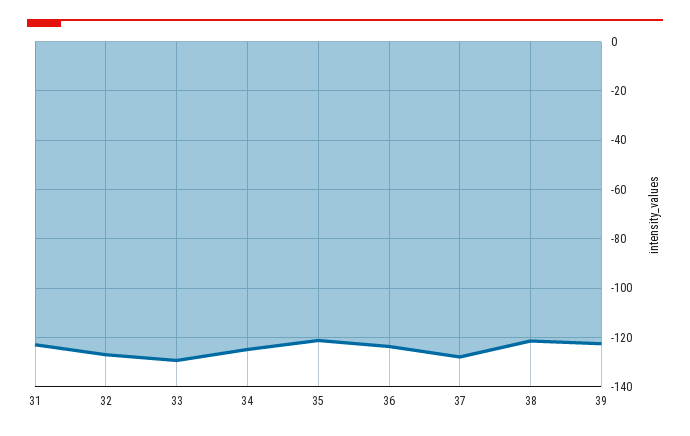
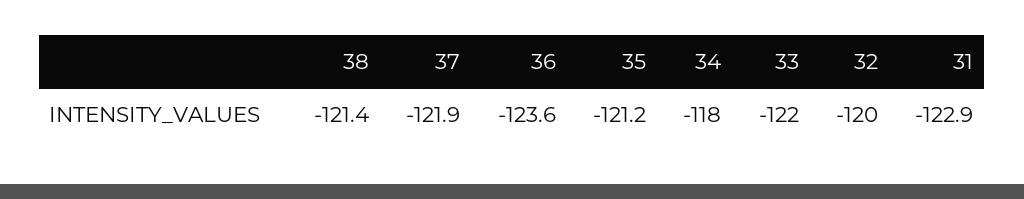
32: -127.5 -> -120
33: -130 -> -122
34: -125 -> -118
37: -127.5 -> -121.9
39: -122.5 -> none

